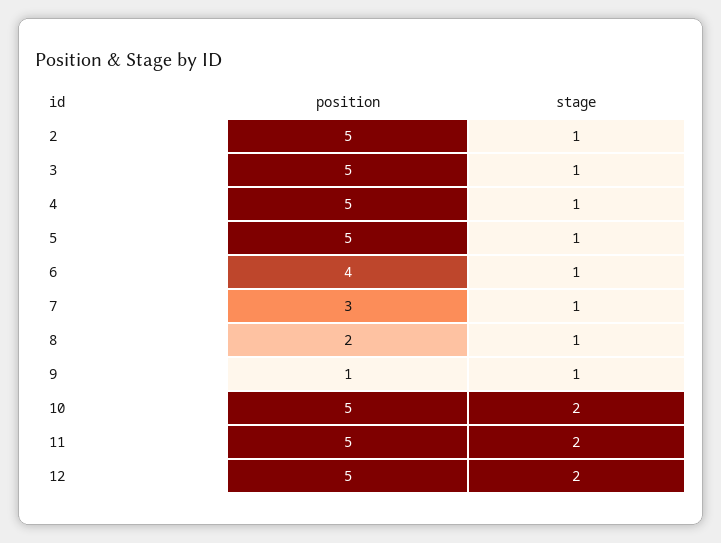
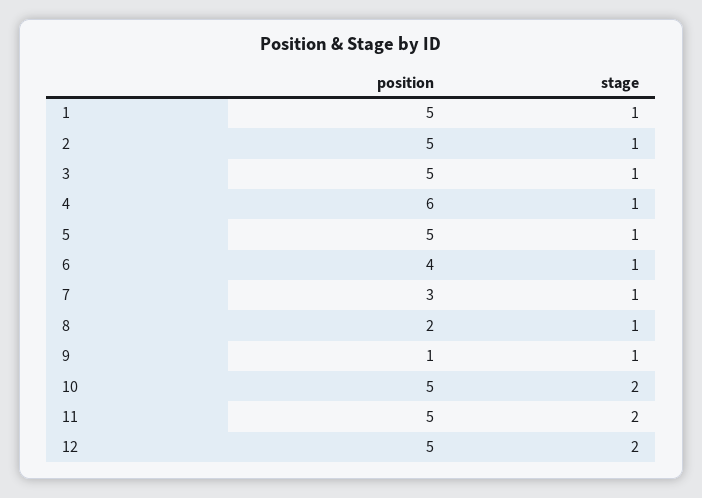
position, 4: 5 -> 6
position, 1: none -> 5
stage, 1: none -> 1

